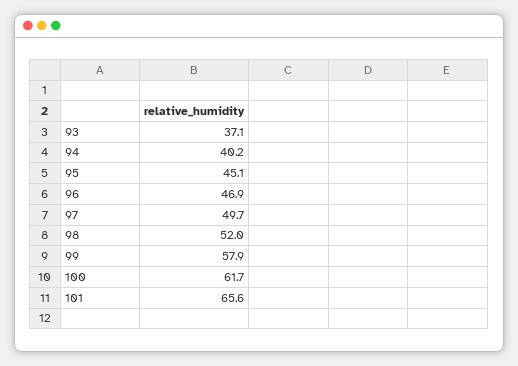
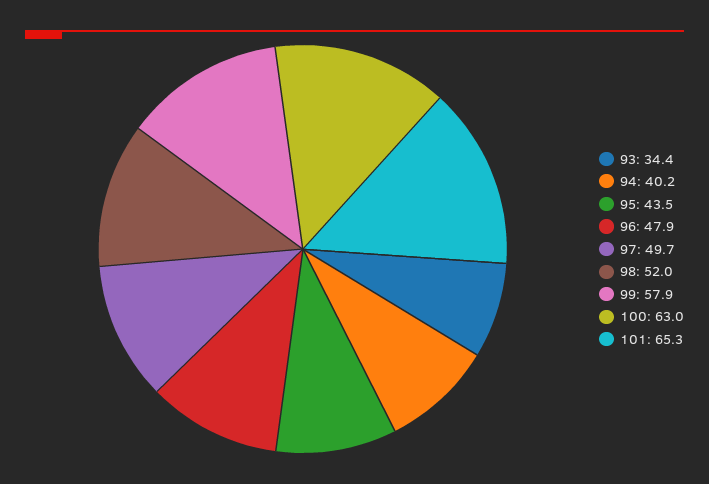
93: 37.1 -> 34.4
95: 45.1 -> 43.5
96: 46.9 -> 47.9
100: 61.7 -> 63
101: 65.6 -> 65.3

